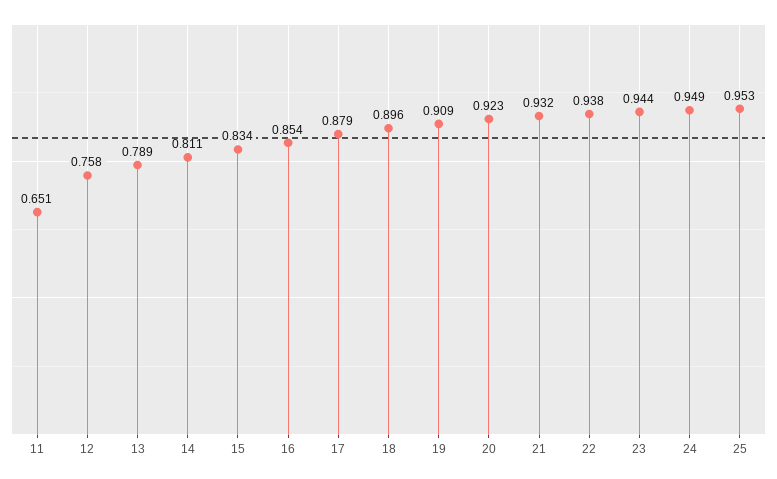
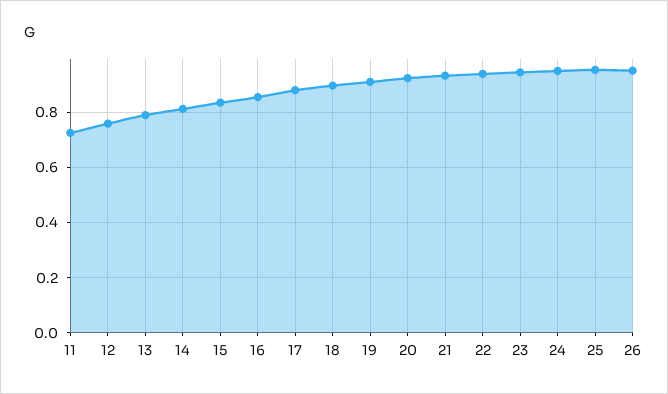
11: 0.651 -> 0.725
26: none -> 0.95

